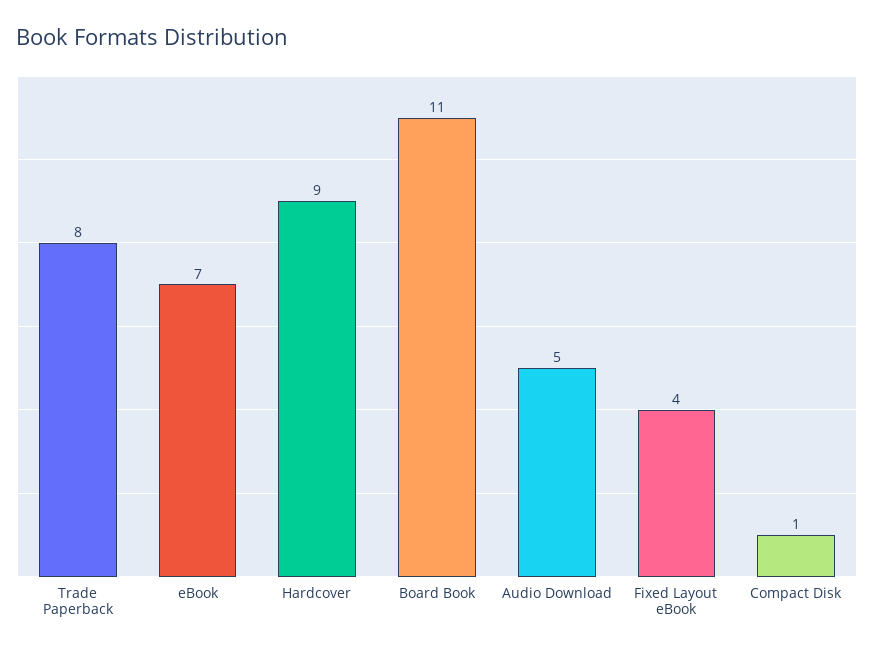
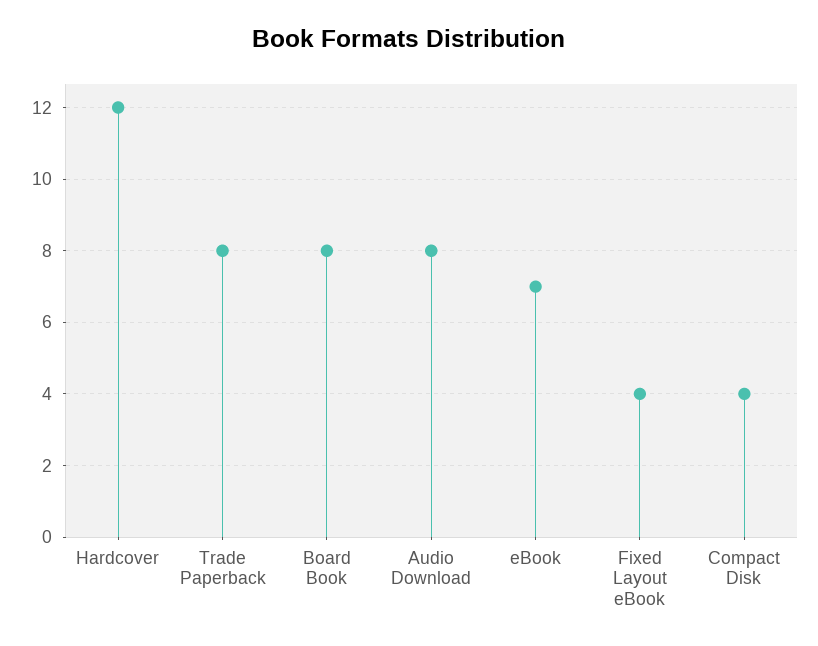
Hardcover: 9 -> 12
Board Book: 11 -> 8
Audio Download: 5 -> 8
Compact Disk: 1 -> 4

